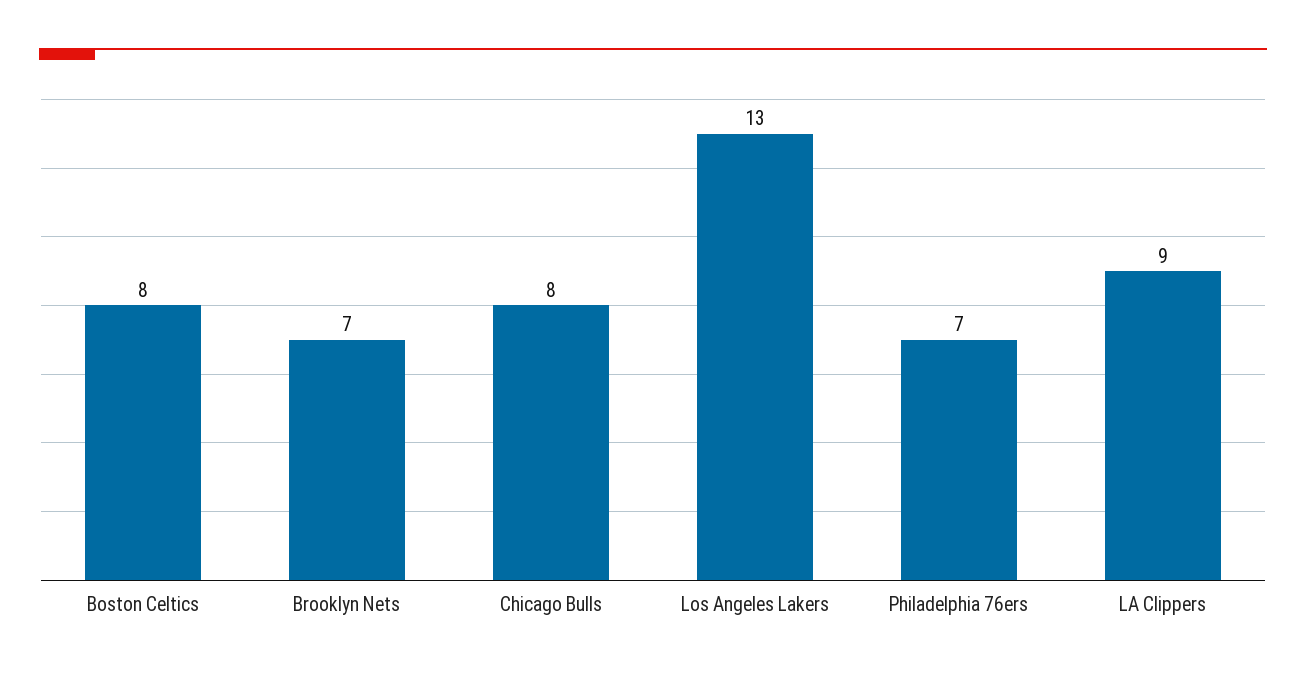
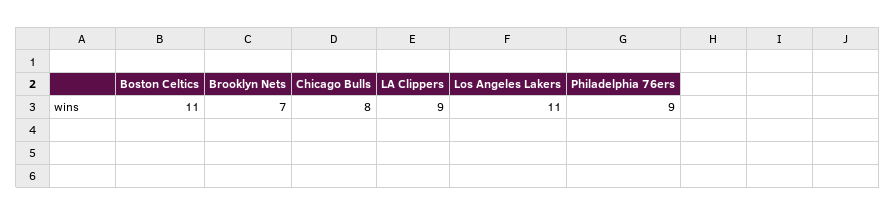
Boston Celtics: 8 -> 11
Los Angeles Lakers: 13 -> 11
Philadelphia 76ers: 7 -> 9

